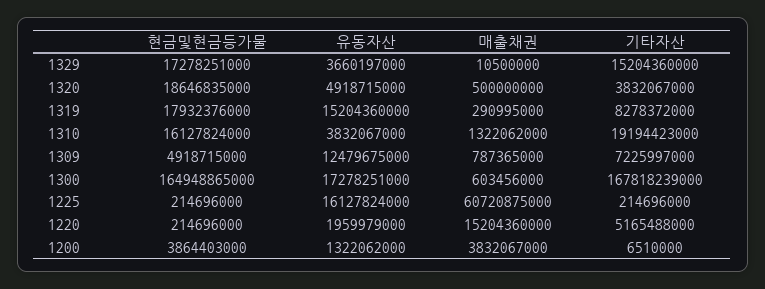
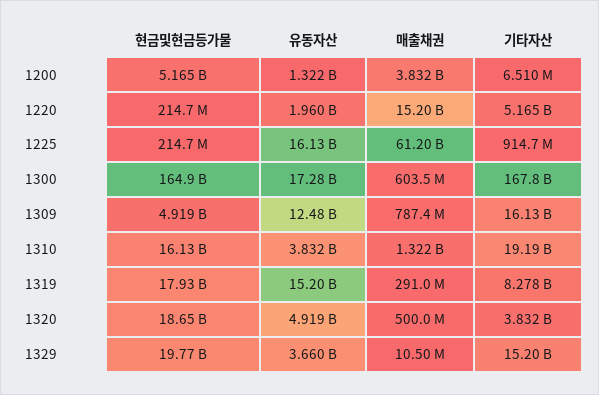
현금및현금등가물, 1329: 17278251000 -> 19770000000
기타자산, 1309: 7225997000 -> 16130000000
매출채권, 1225: 60720875000 -> 61200000000
기타자산, 1225: 214696000 -> 914700000
현금및현금등가물, 1200: 3864403000 -> 5165000000

